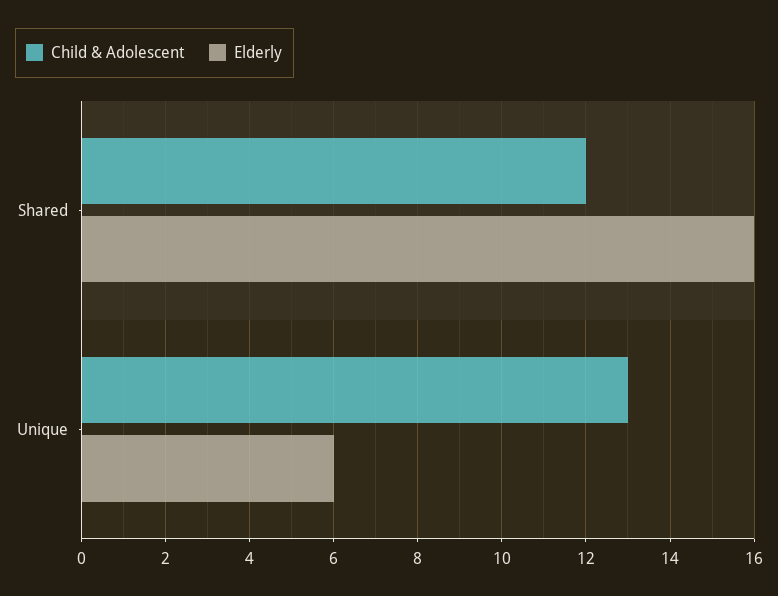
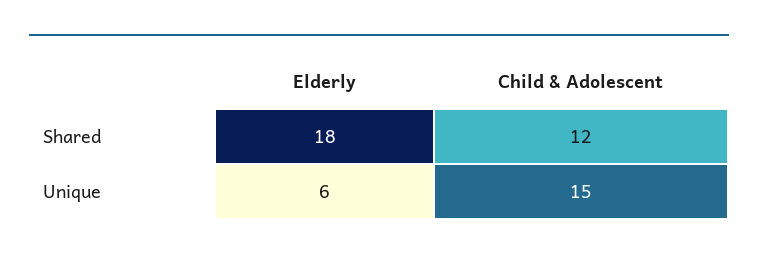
Elderly, Shared: 16 -> 18
Child & Adolescent, Unique: 13 -> 15

